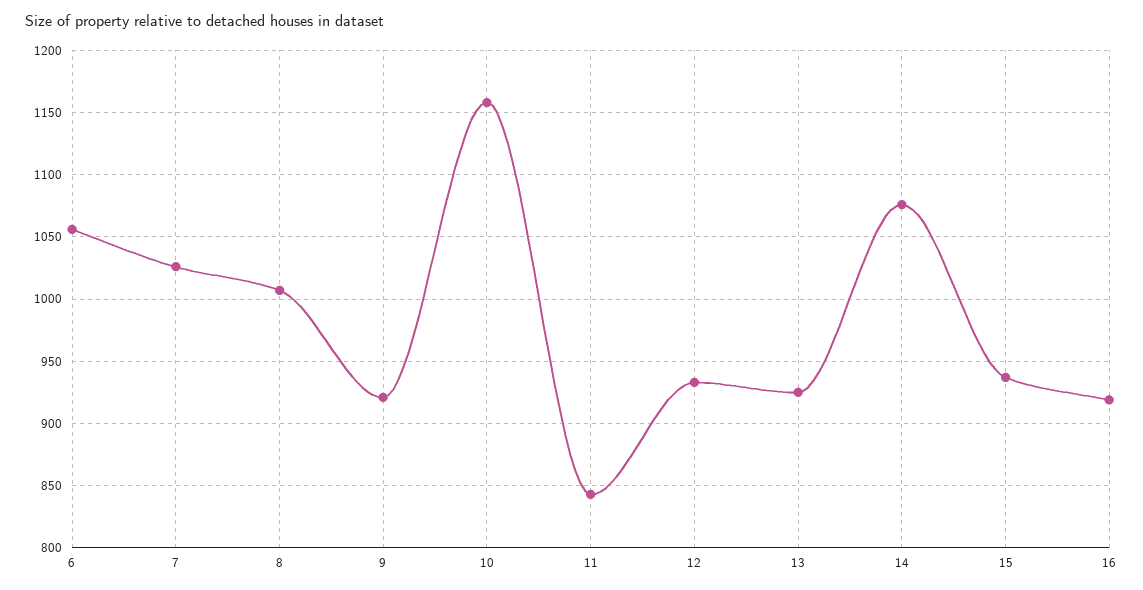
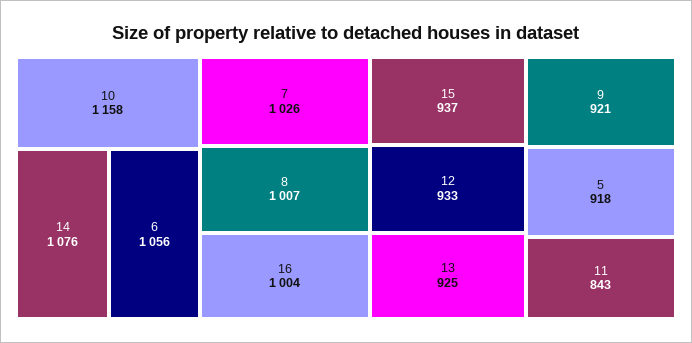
16: 920 -> 1004
5: none -> 918

